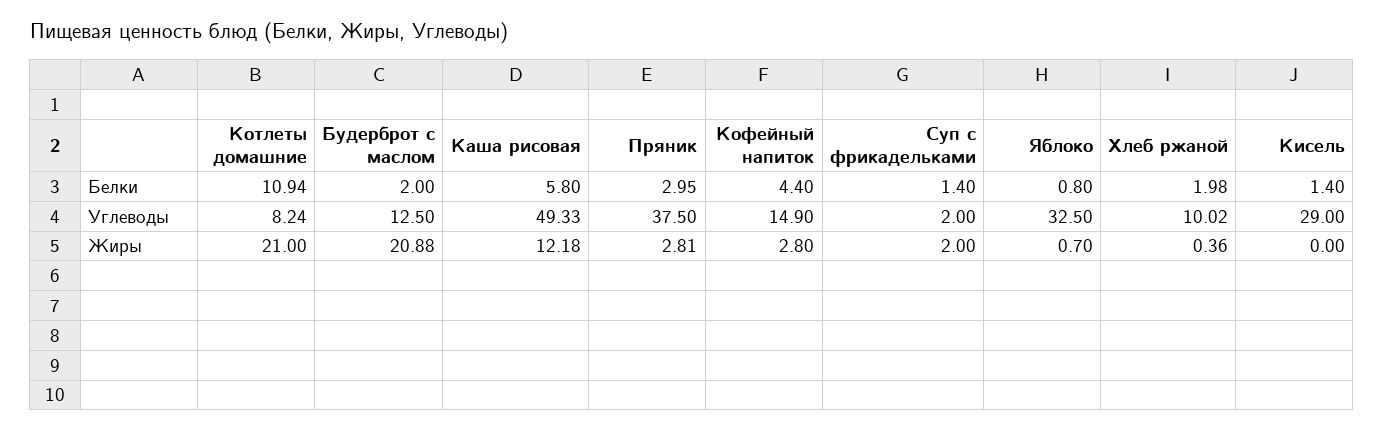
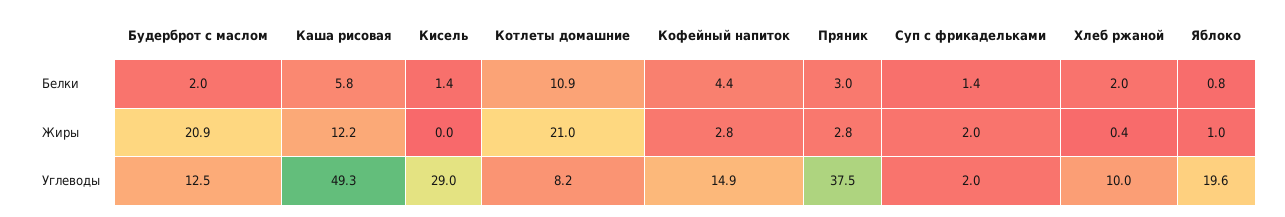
Яблоко, Углеводы: 32.5 -> 19.6
Яблоко, Жиры: 0.7 -> 1

